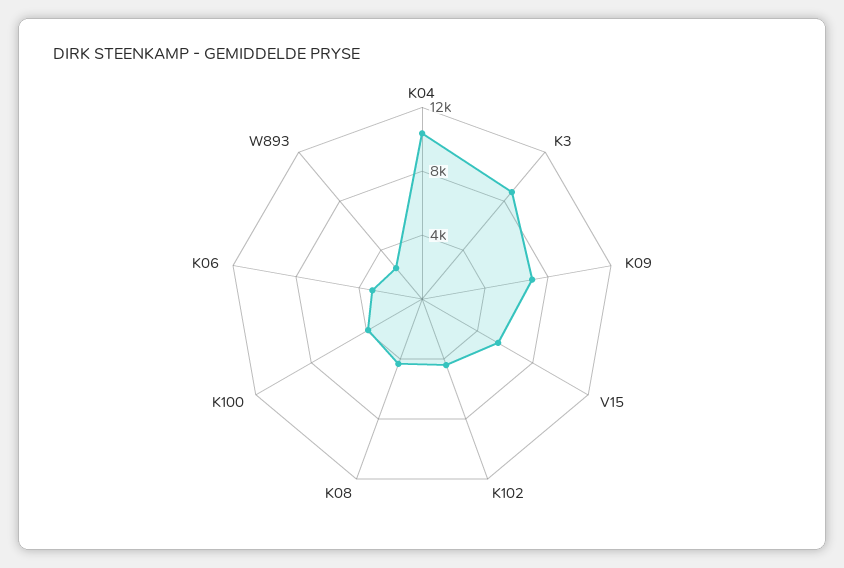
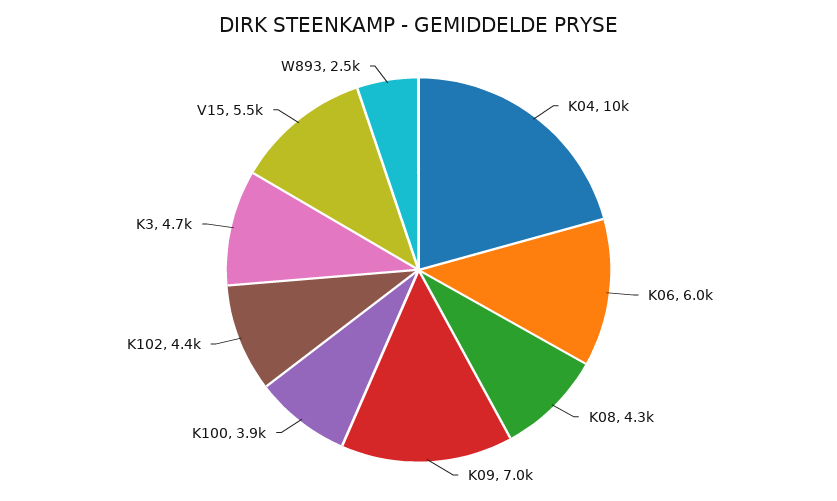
K3: 9000 -> 4700
K06: 3000 -> 6000

